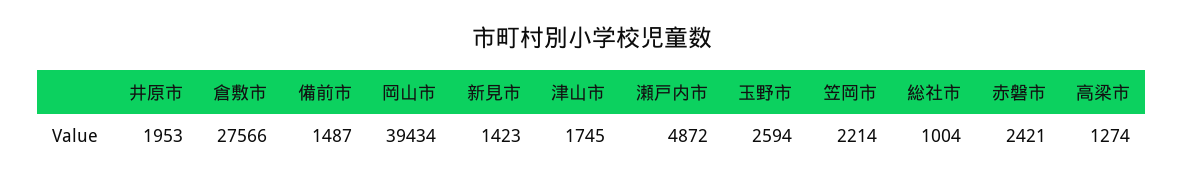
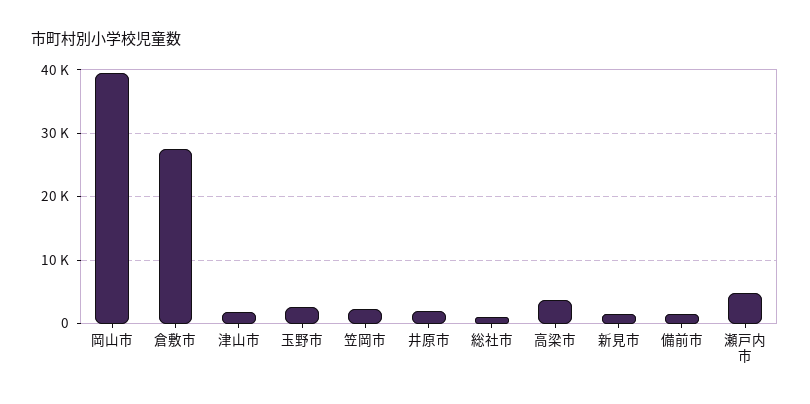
赤磐市: 2421 -> none
高梁市: 1274 -> 4000

